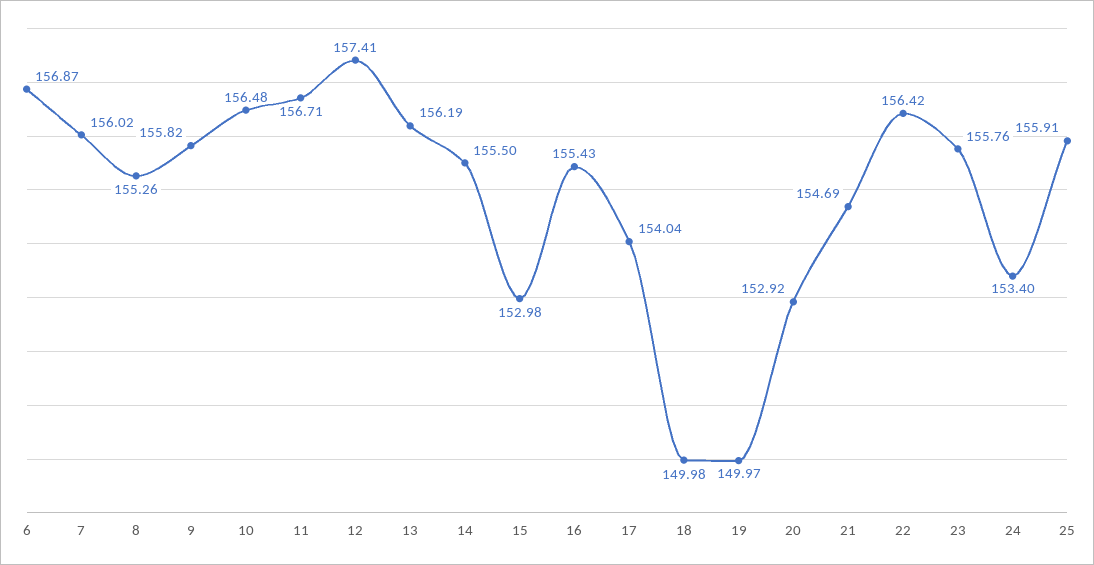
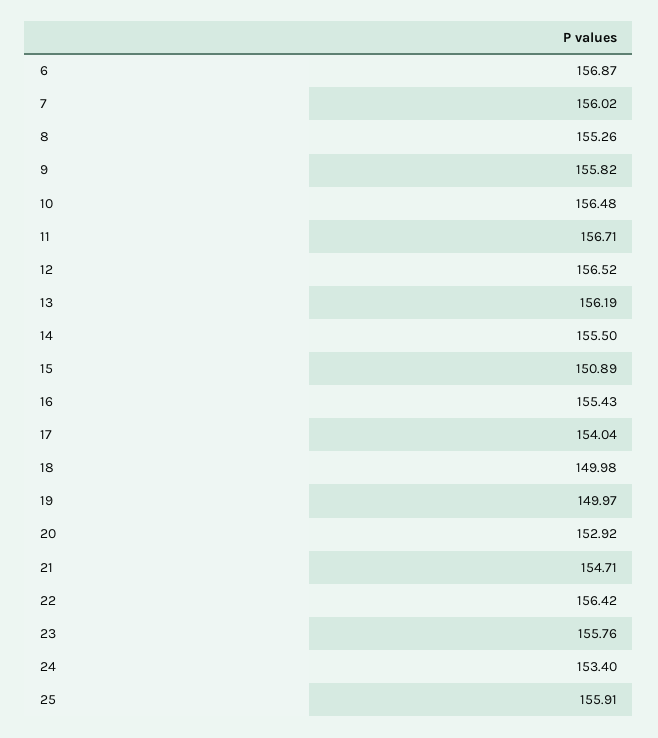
12: 157.41 -> 156.52
15: 152.98 -> 150.89
21: 154.69 -> 154.71

